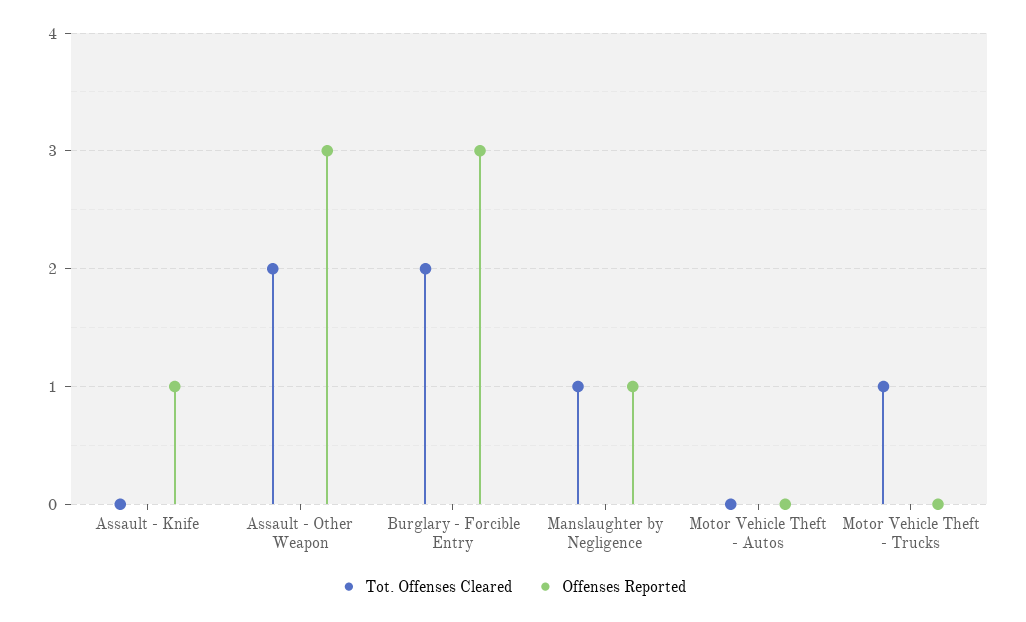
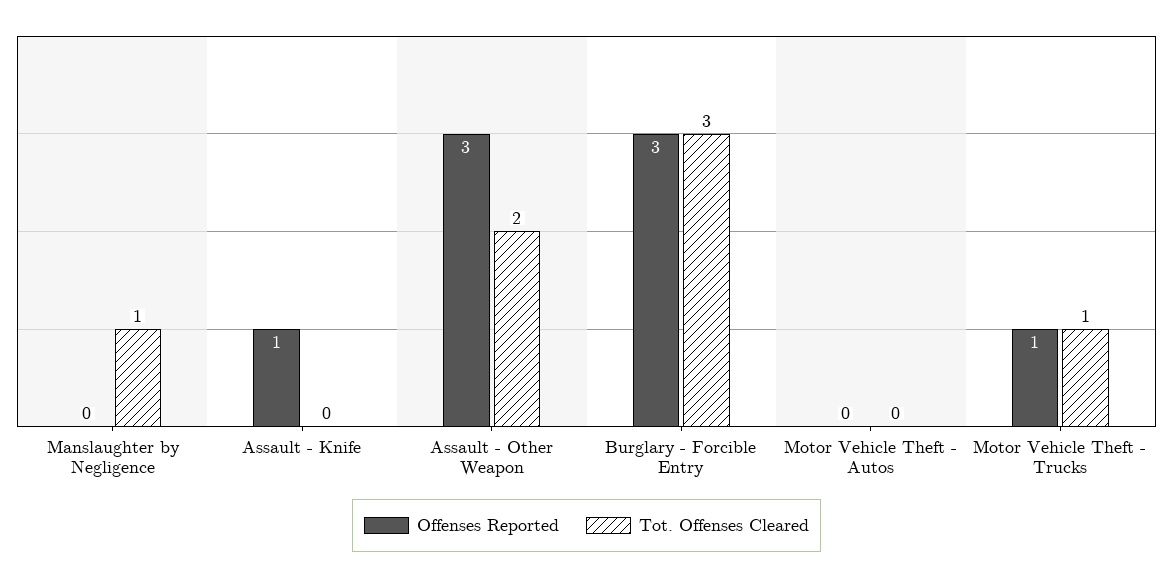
Tot. Offenses Cleared, Burglary - Forcible Entry: 2 -> 3
Offenses Reported, Manslaughter by Negligence: 1 -> 0
Offenses Reported, Motor Vehicle Theft - Trucks: 0 -> 1

